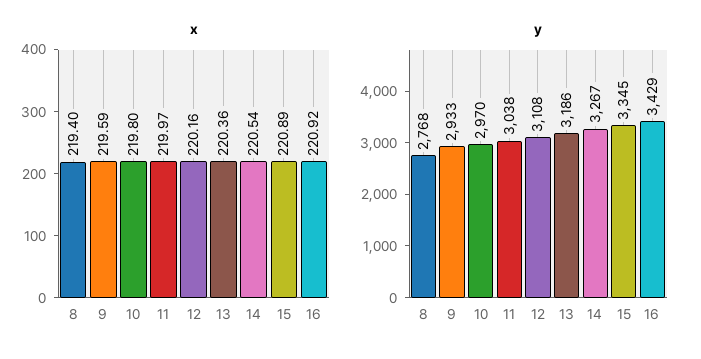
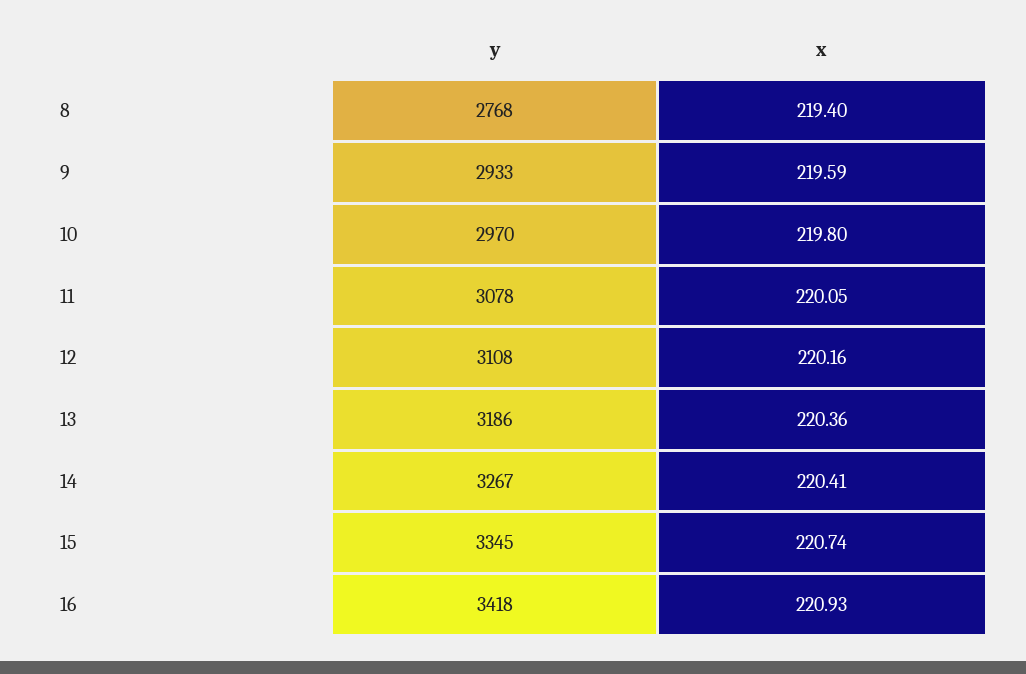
x, 11: 219.97 -> 220.05
x, 14: 220.54 -> 220.41
x, 15: 220.89 -> 220.74
x, 16: 220.92 -> 220.93
y, 11: 3038 -> 3078
y, 16: 3429 -> 3418

